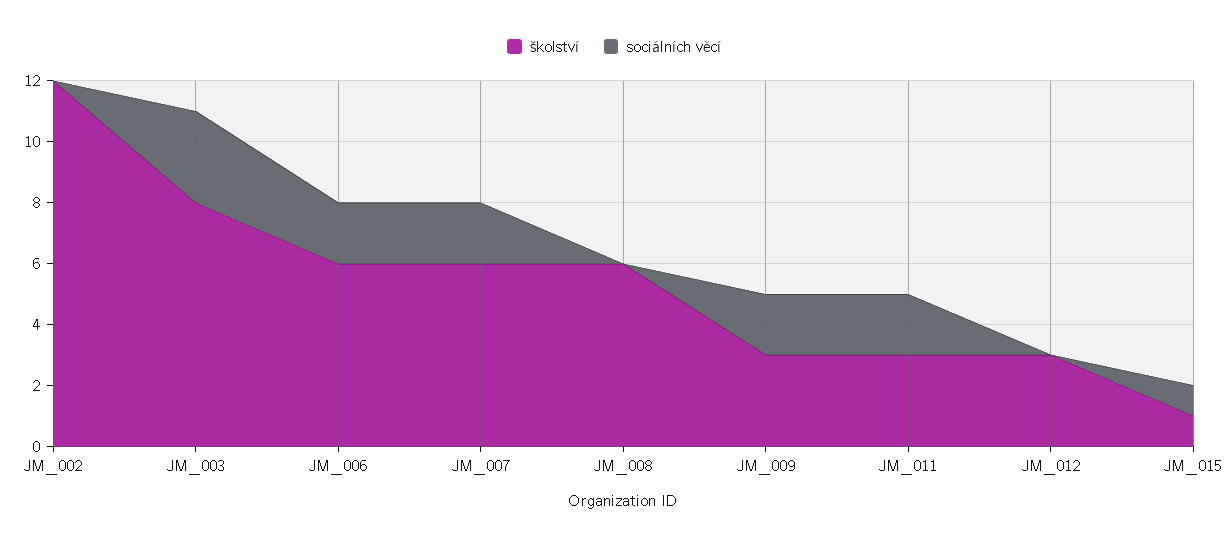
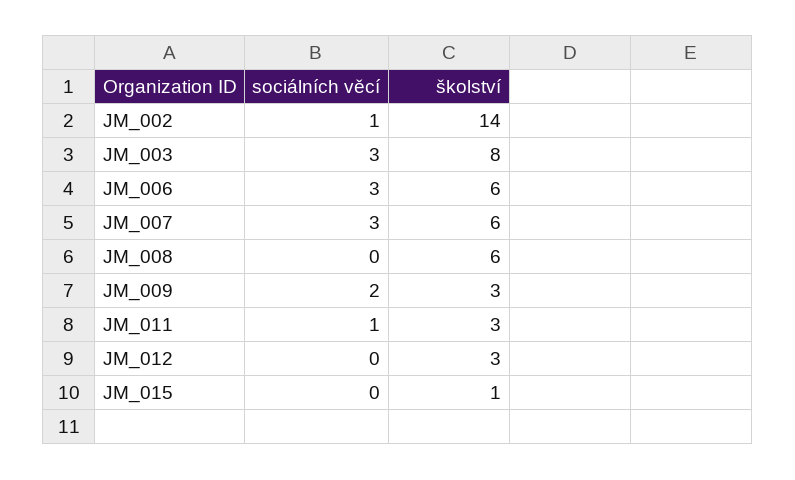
školství, JM_002: 12 -> 14
sociálních věcí, JM_002: 0 -> 1
sociálních věcí, JM_006: 2 -> 3
sociálních věcí, JM_007: 2 -> 3
sociálních věcí, JM_011: 2 -> 1
sociálních věcí, JM_015: 1 -> 0

